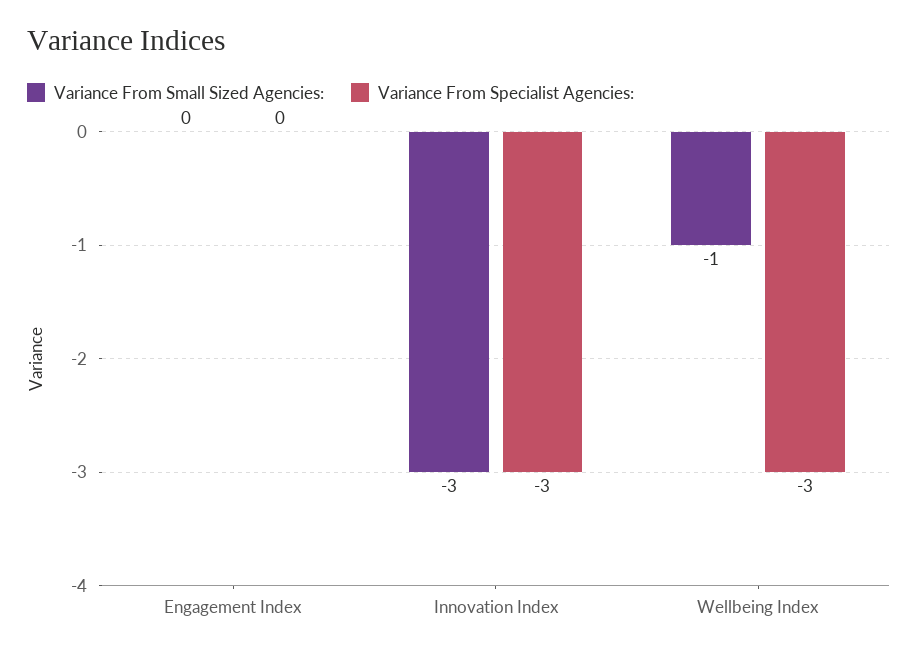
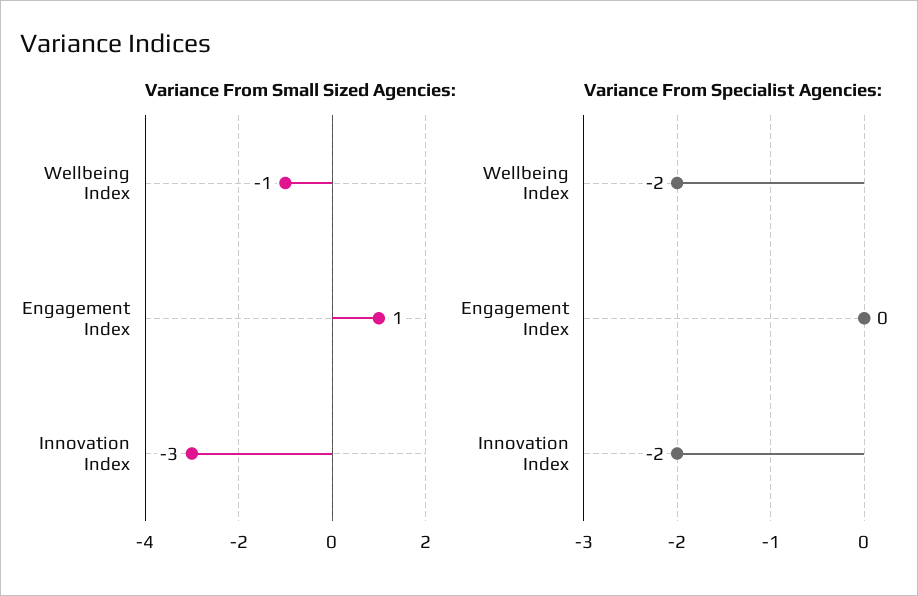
Variance From Small Sized Agencies:, Engagement Index: 0 -> 1
Variance From Specialist Agencies:, Innovation Index: -3 -> -2
Variance From Specialist Agencies:, Wellbeing Index: -3 -> -2

